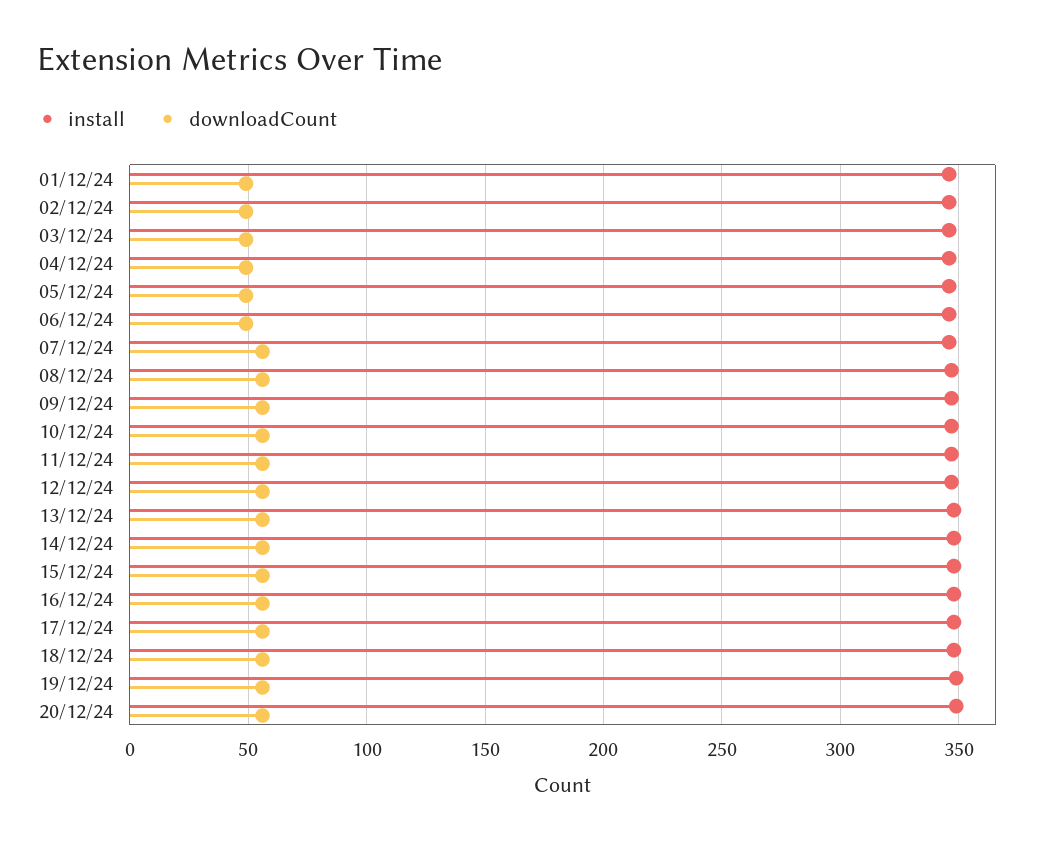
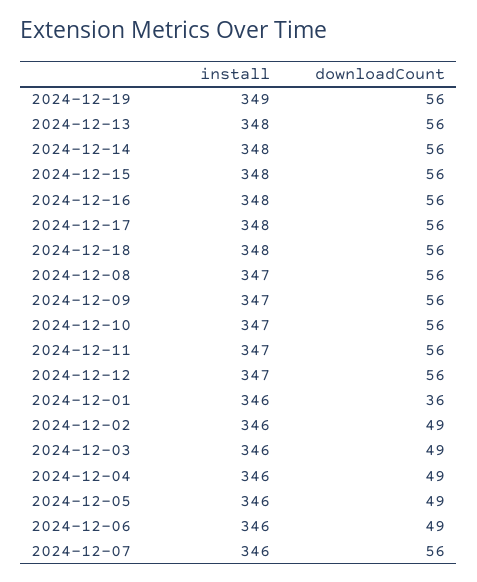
downloadCount, 01/12/24: 50 -> 36
install, 20/12/24: 350 -> none
downloadCount, 20/12/24: 55 -> none

